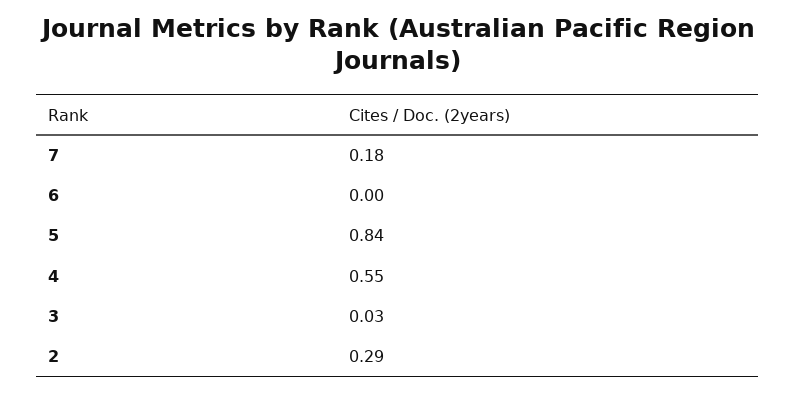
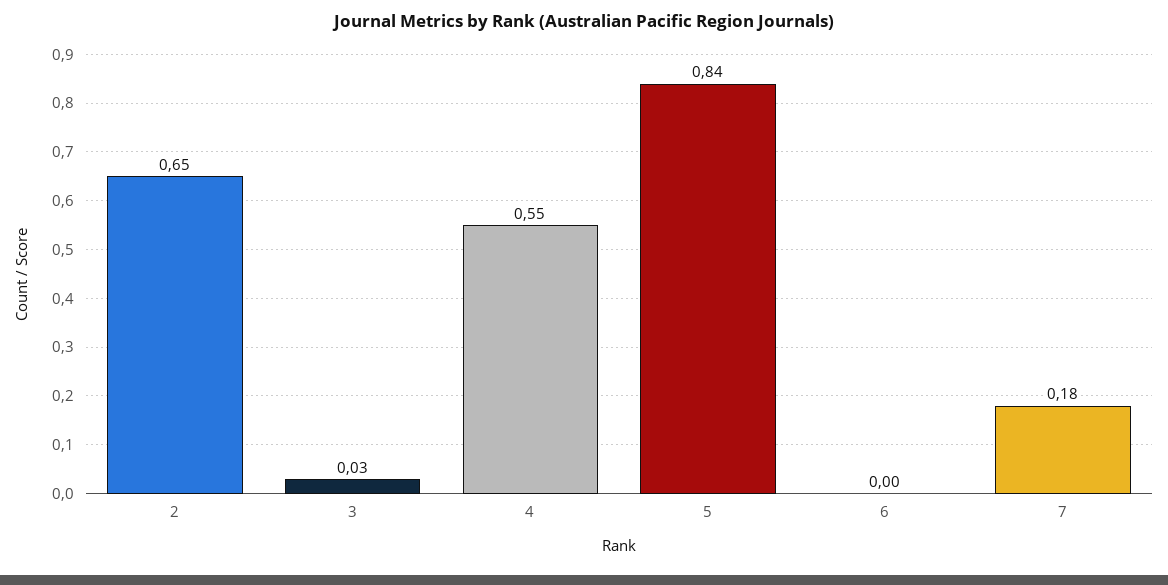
2: 0.29 -> 0.65

